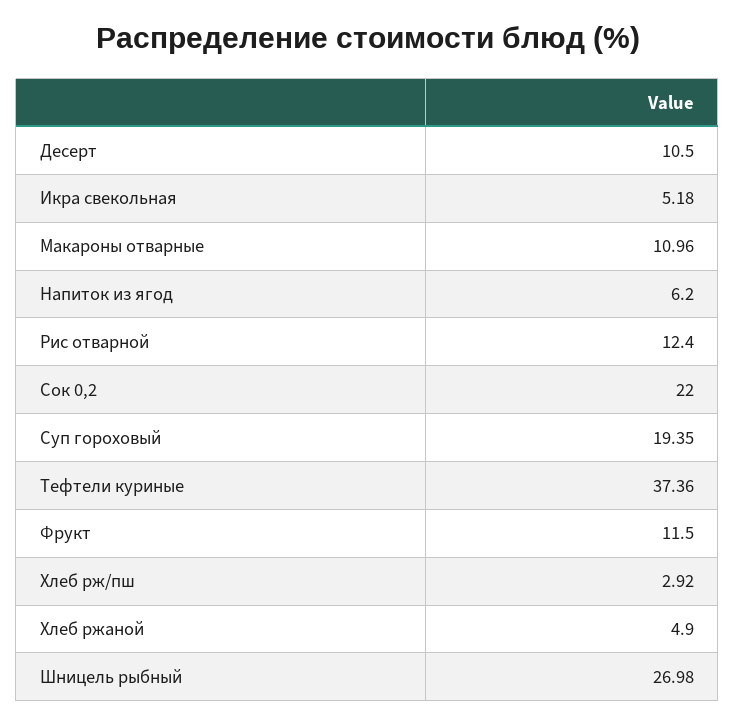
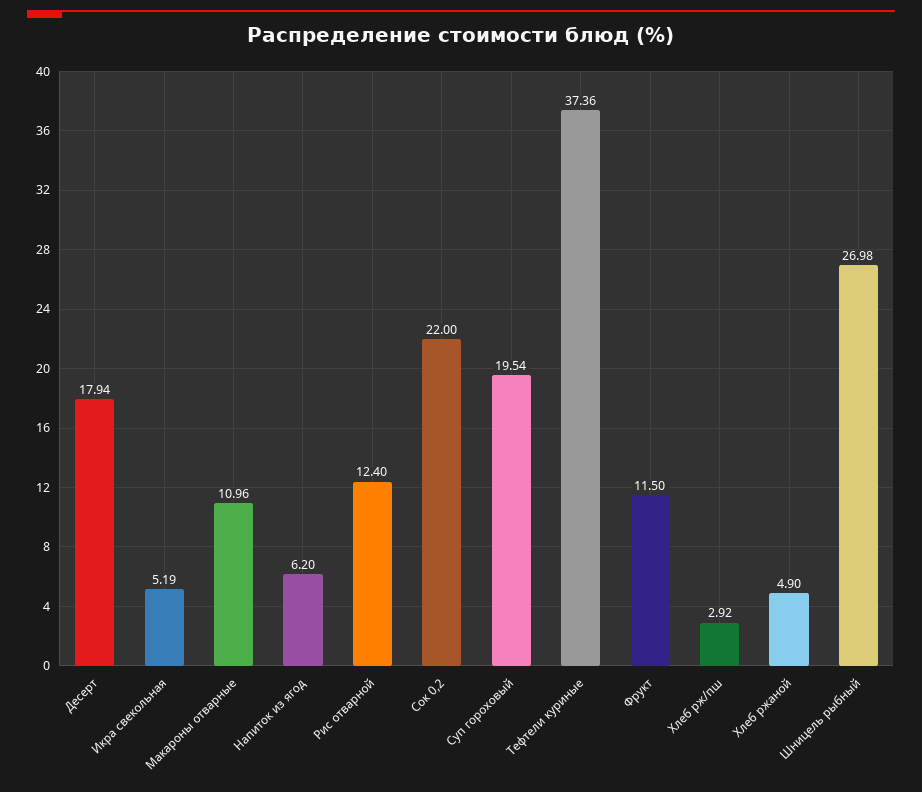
Десерт: 10.5 -> 17.94
Икра свекольная: 5.18 -> 5.19
Суп гороховый: 19.35 -> 19.54

